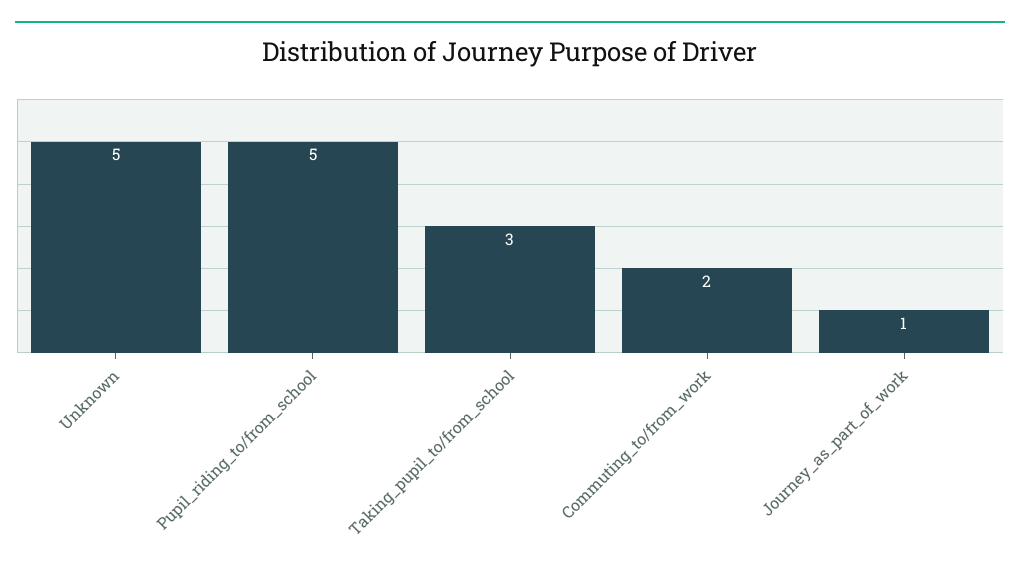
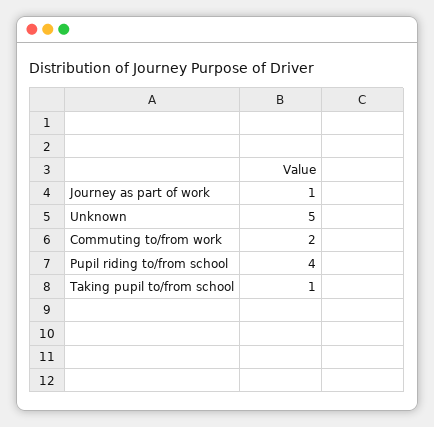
Pupil_riding_to/from_school: 5 -> 4
Taking_pupil_to/from_school: 3 -> 1

